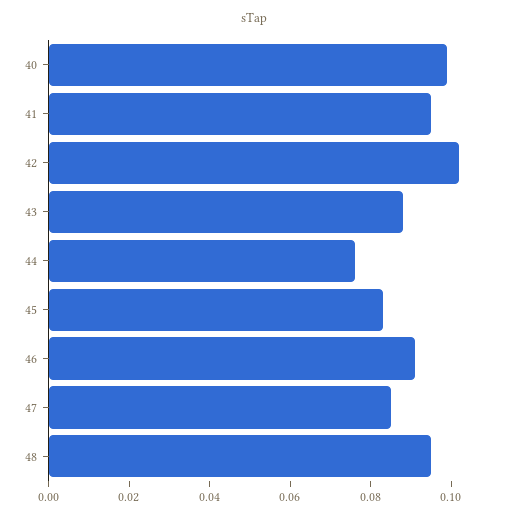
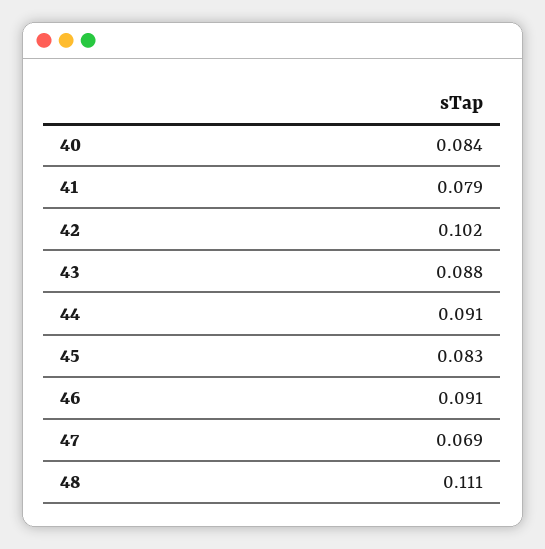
40: 0.1 -> 0.084
41: 0.095 -> 0.079
44: 0.075 -> 0.091
47: 0.085 -> 0.069
48: 0.095 -> 0.111

